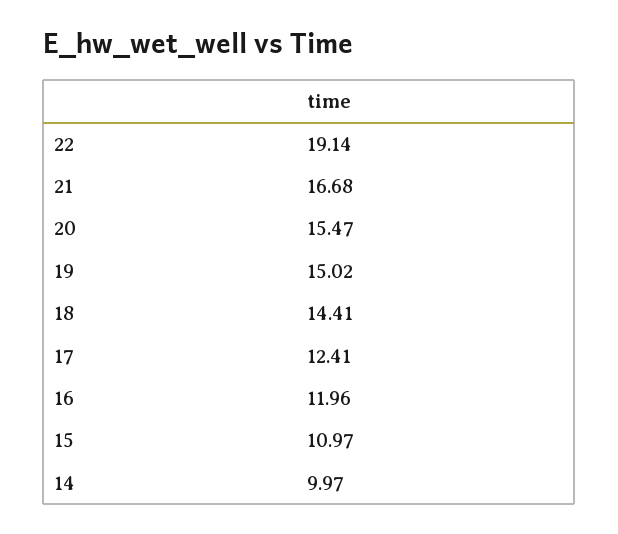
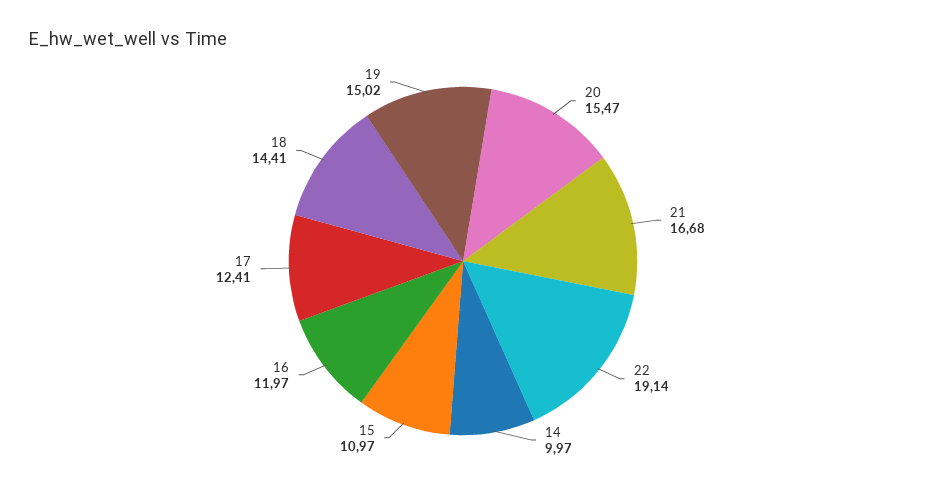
16: 11.96 -> 11.97

